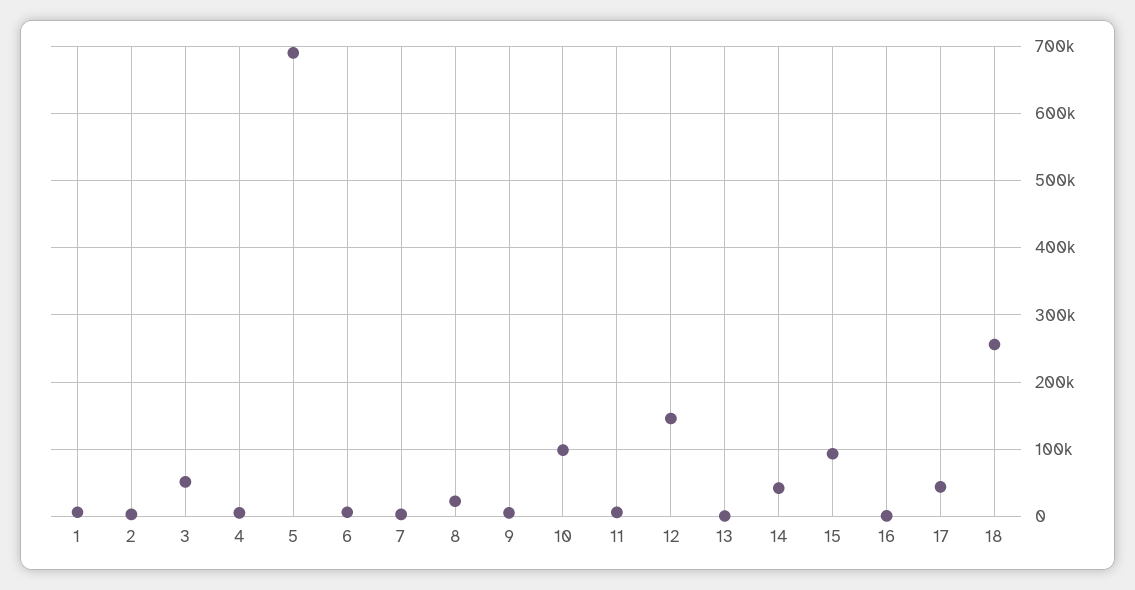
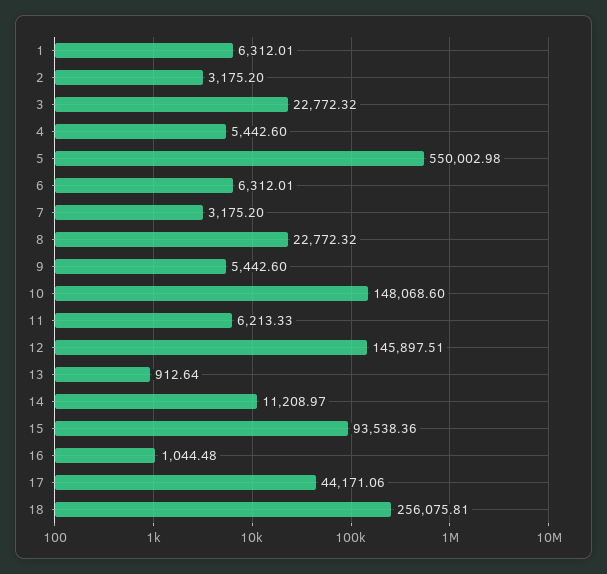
3: 50000 -> 22772.32
5: 690000 -> 550002.98
10: 100000 -> 148068.6
14: 40000 -> 11208.97

